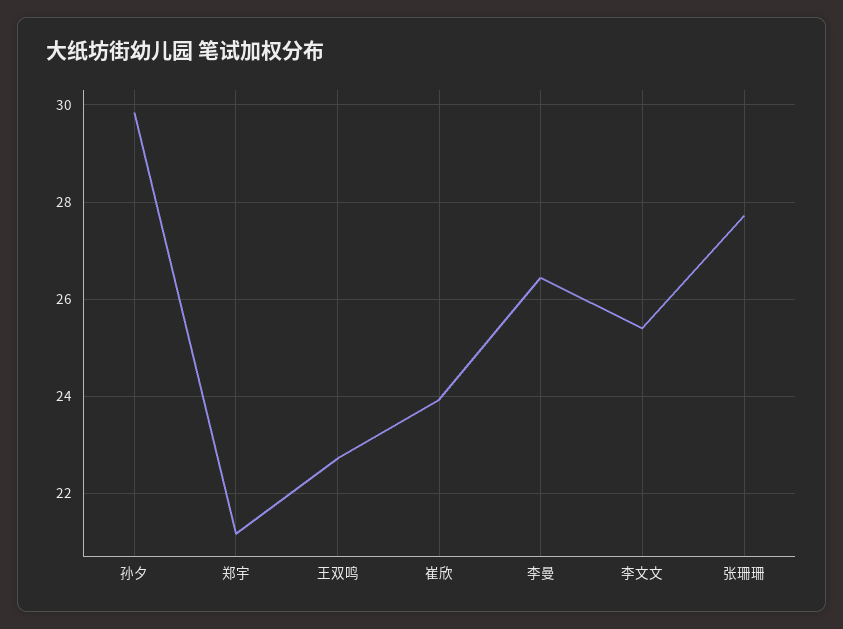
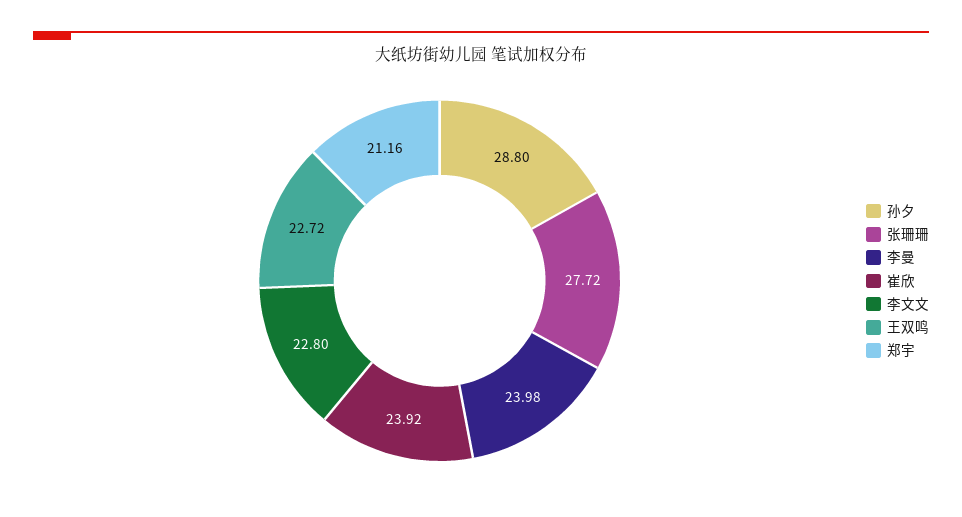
孙夕: 29.8 -> 28.8
李曼: 26.4 -> 23.98
李文文: 25.4 -> 22.8

